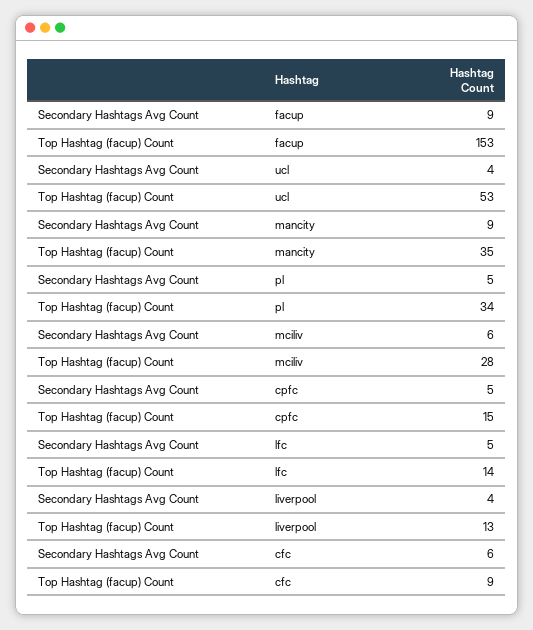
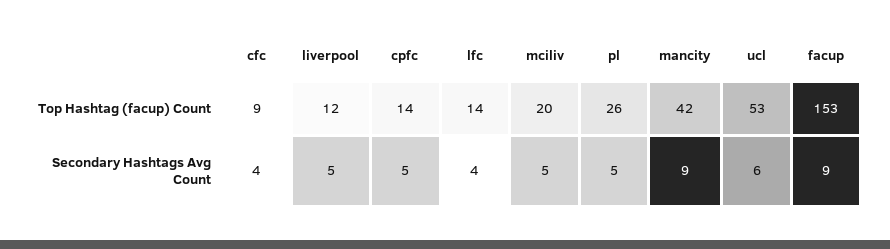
Secondary Hashtags Avg Count, ucl: 4 -> 6
Top Hashtag (facup) Count, mancity: 35 -> 42
Top Hashtag (facup) Count, pl: 34 -> 26
Secondary Hashtags Avg Count, mciliv: 6 -> 5
Top Hashtag (facup) Count, mciliv: 28 -> 20
Top Hashtag (facup) Count, cpfc: 15 -> 14
Secondary Hashtags Avg Count, lfc: 5 -> 4
Secondary Hashtags Avg Count, liverpool: 4 -> 5
Top Hashtag (facup) Count, liverpool: 13 -> 12
Secondary Hashtags Avg Count, cfc: 6 -> 4

